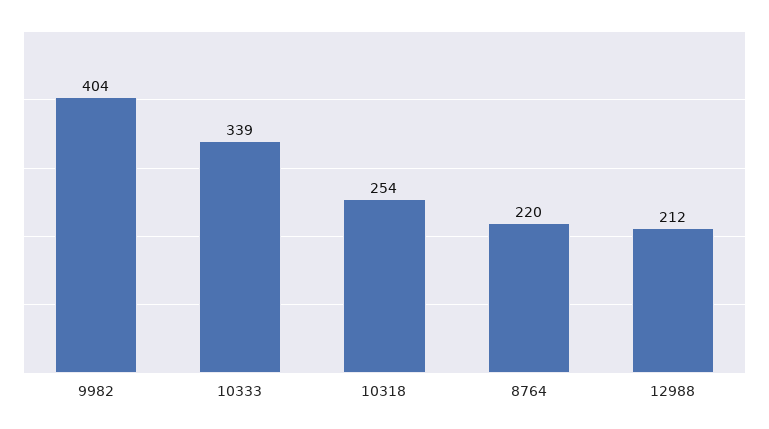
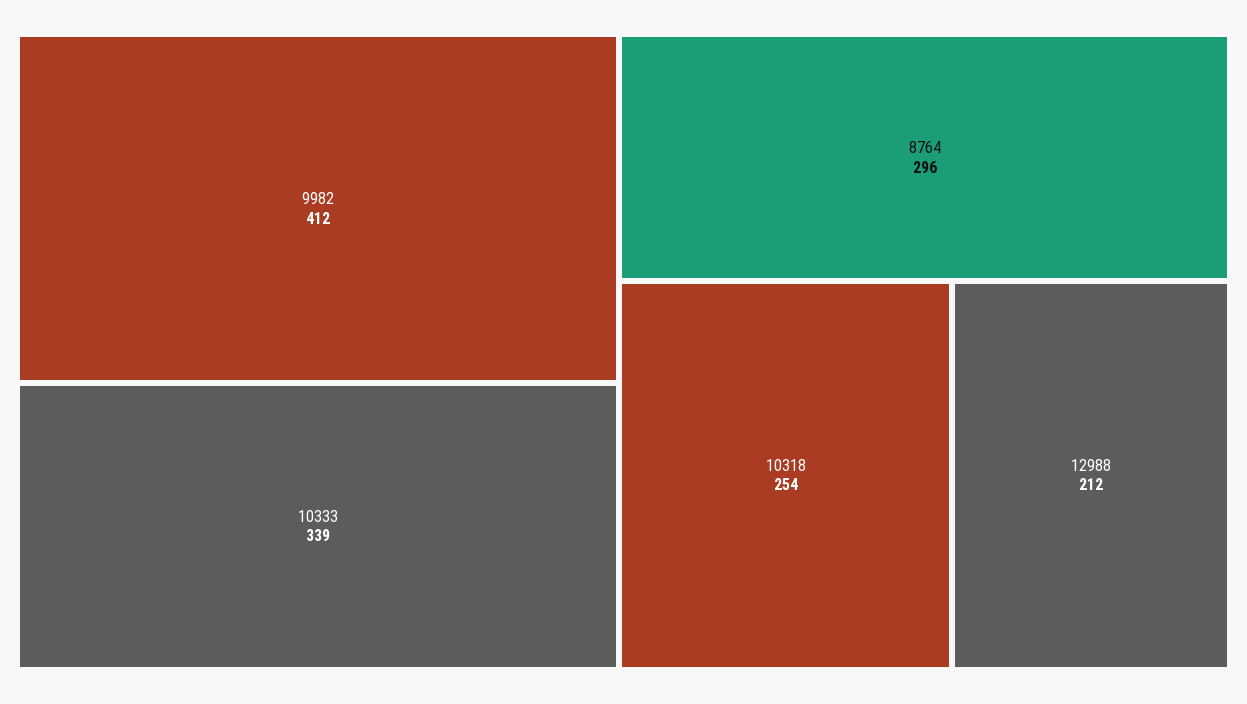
9982: 404 -> 412
8764: 220 -> 296

